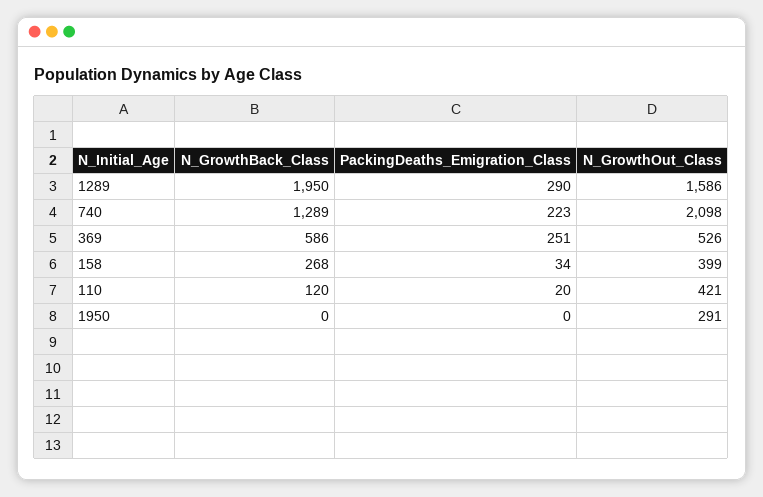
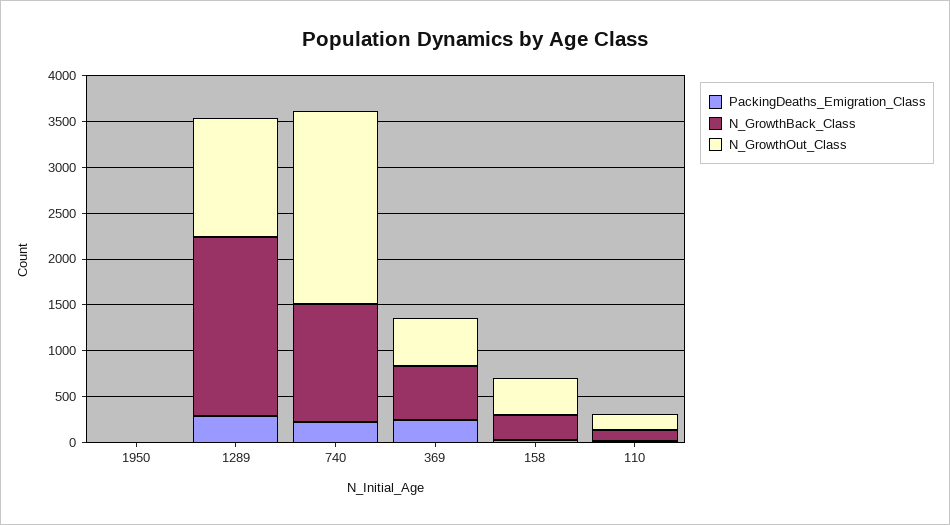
N_GrowthOut_Class, 1289: 1586 -> 1300
N_GrowthOut_Class, 110: 421 -> 200
N_GrowthOut_Class, 1950: 291 -> 0

